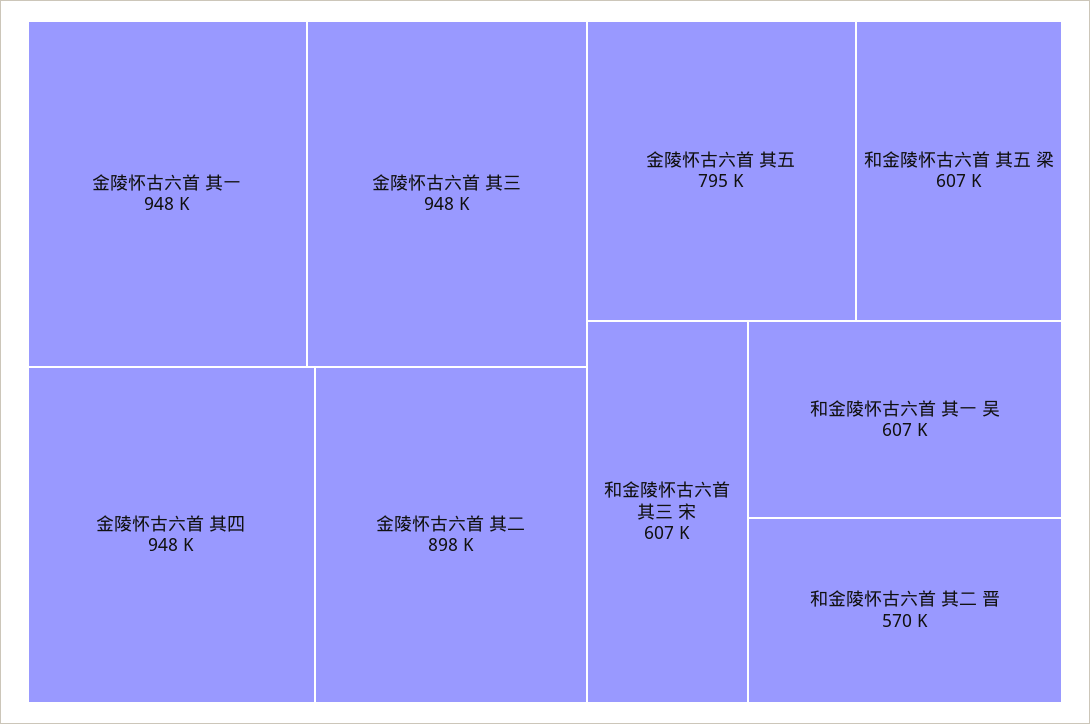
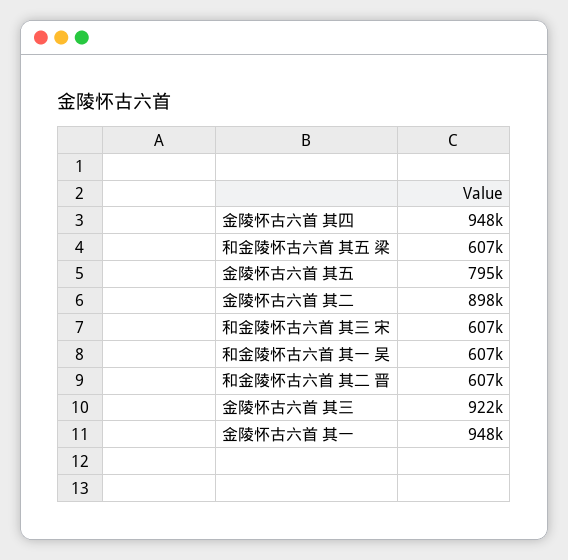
金陵怀古六首 其三: 948000 -> 922000
和金陵怀古六首 其二 晋: 570000 -> 607000

